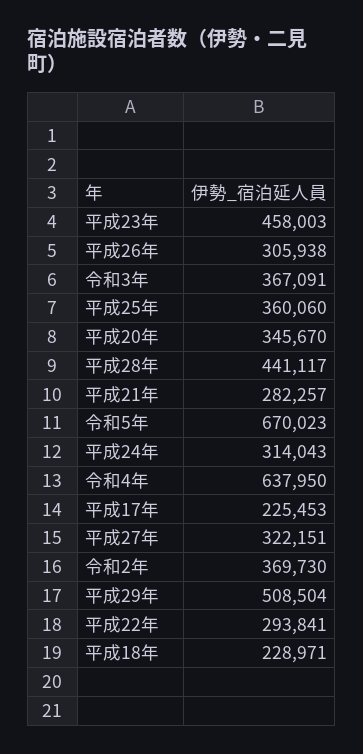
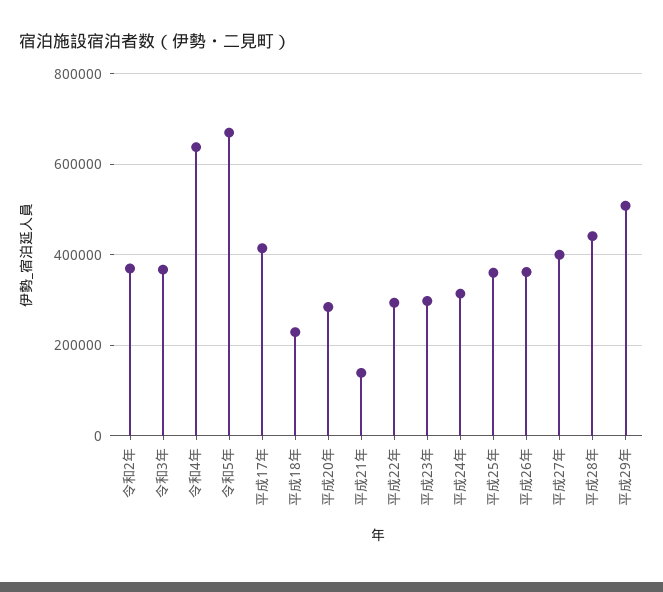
平成23年: 458003 -> 300000
平成26年: 305938 -> 360000
平成20年: 345670 -> 280000
平成21年: 282257 -> 140000
平成17年: 225453 -> 420000
平成27年: 322151 -> 400000

